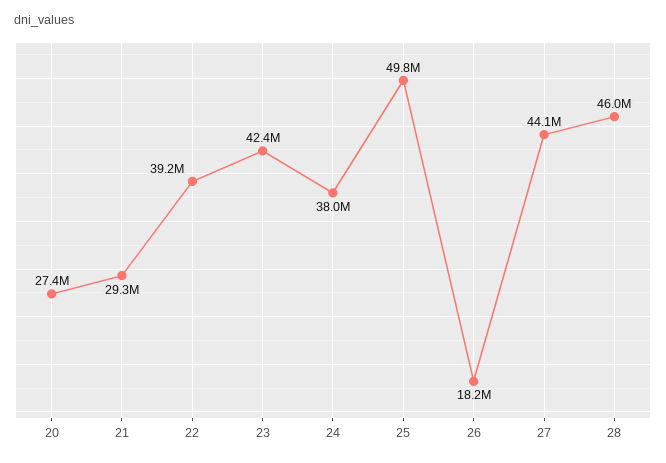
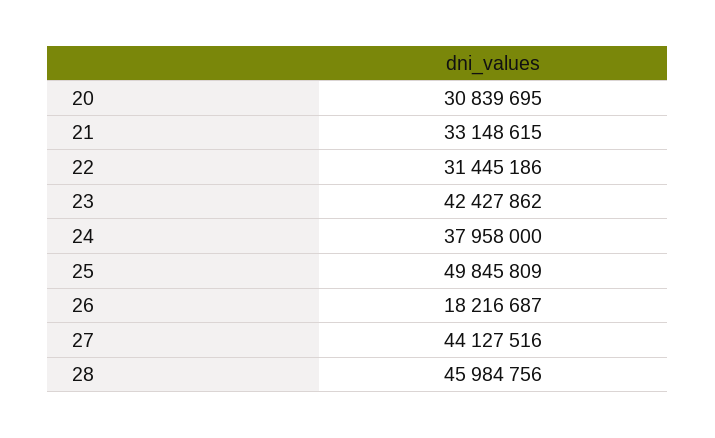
20: 27400000 -> 30839695
21: 29300000 -> 33148615
22: 39200000 -> 31445186

